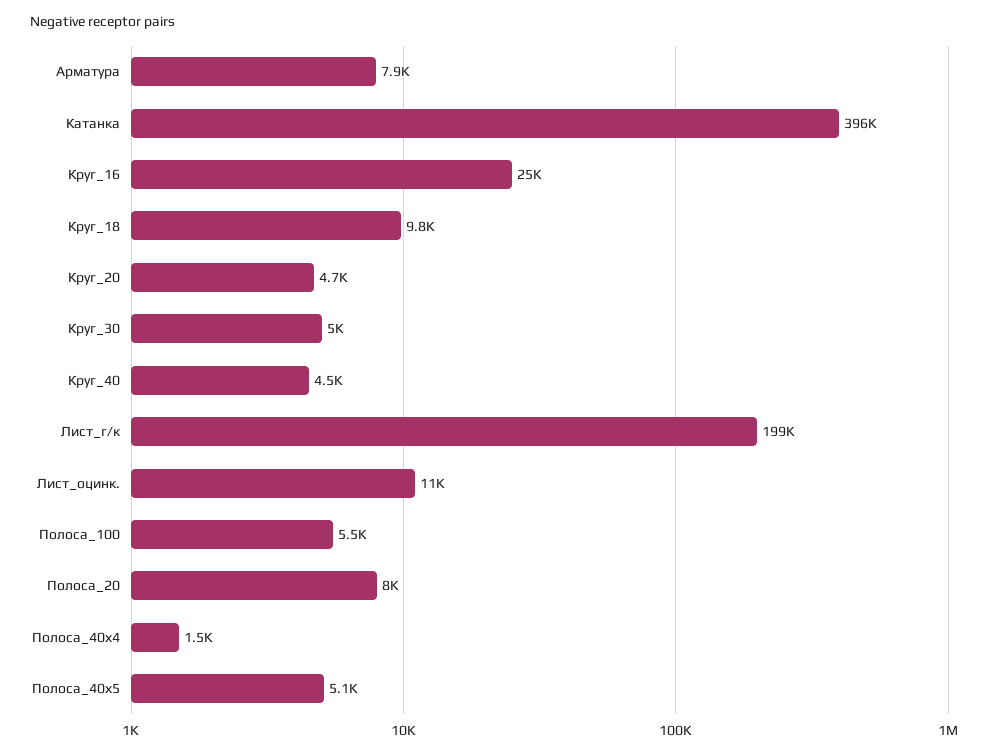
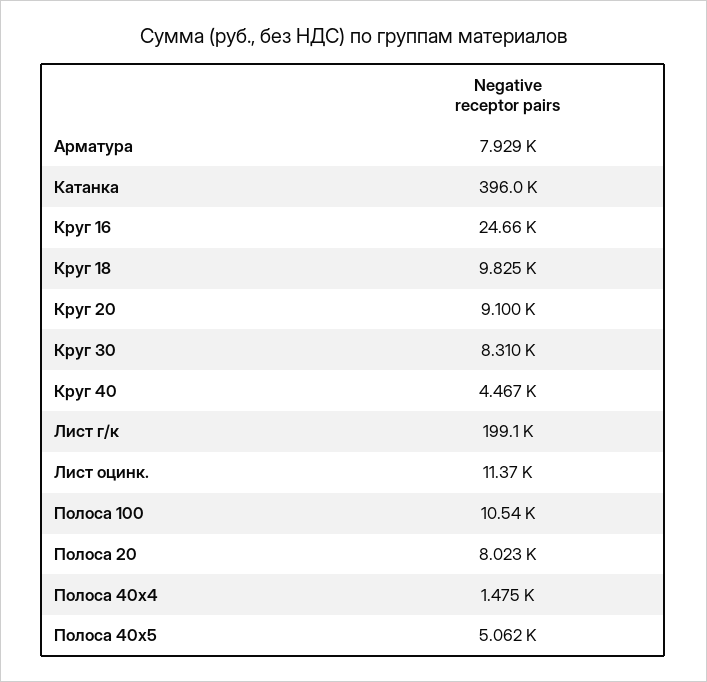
Круг_20: 4700 -> 9100
Круг_30: 5000 -> 8310
Полоса_100: 5500 -> 10540

